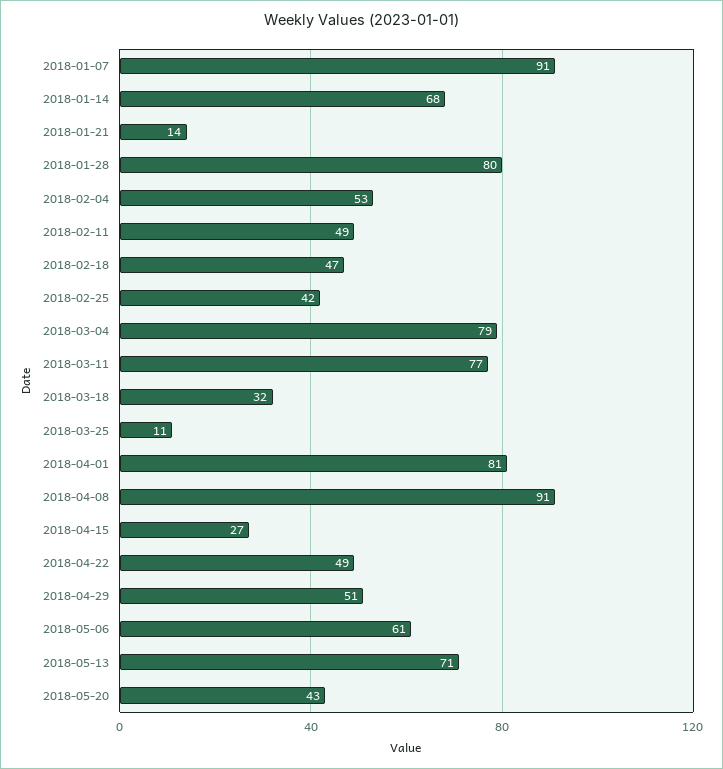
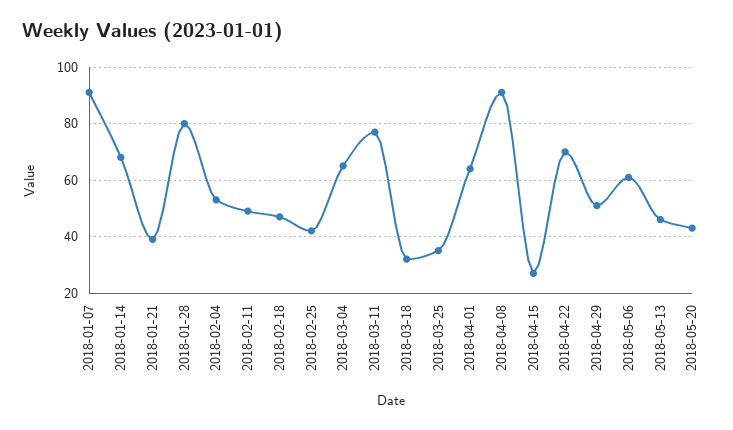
2018-01-21: 14 -> 40
2018-03-04: 79 -> 65
2018-03-25: 11 -> 35
2018-04-01: 81 -> 65
2018-04-22: 49 -> 70
2018-05-13: 71 -> 45

